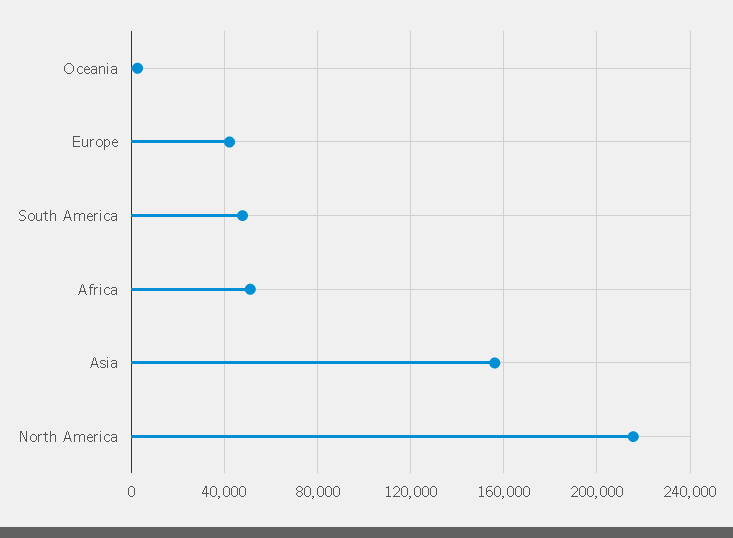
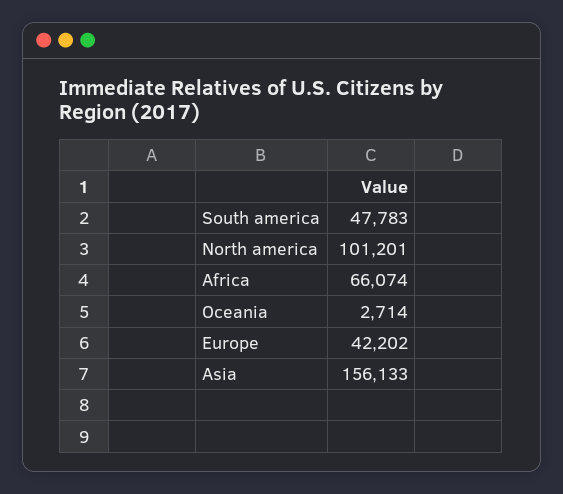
Africa: 50000 -> 66074
North America: 215000 -> 101201

